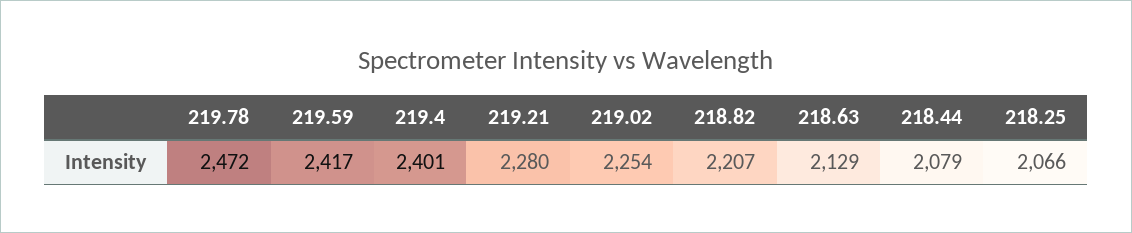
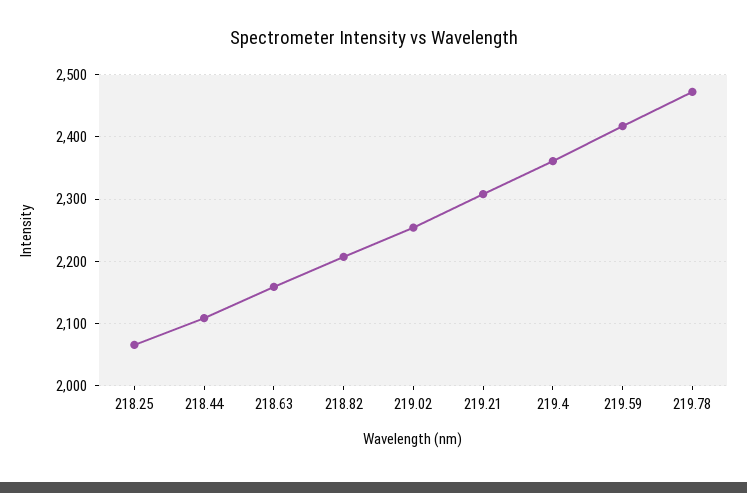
219.4: 2401 -> 2360
219.21: 2280 -> 2310
218.63: 2129 -> 2160
218.44: 2079 -> 2110

